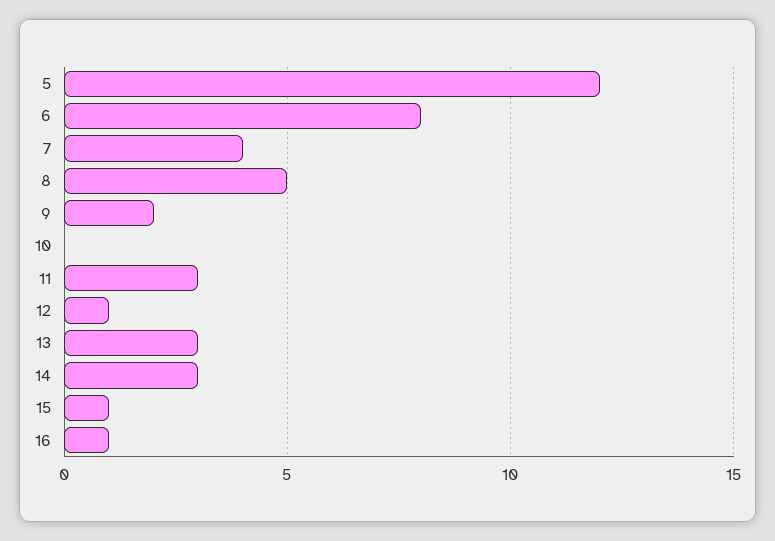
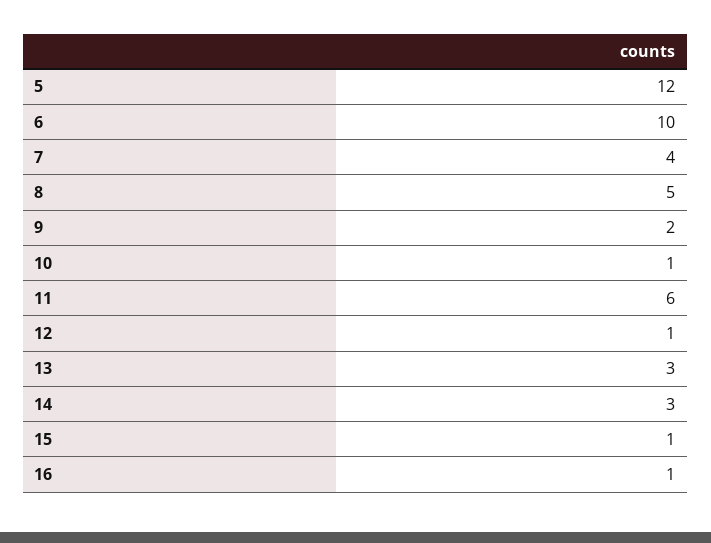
6: 8 -> 10
10: 0 -> 1
11: 3 -> 6

